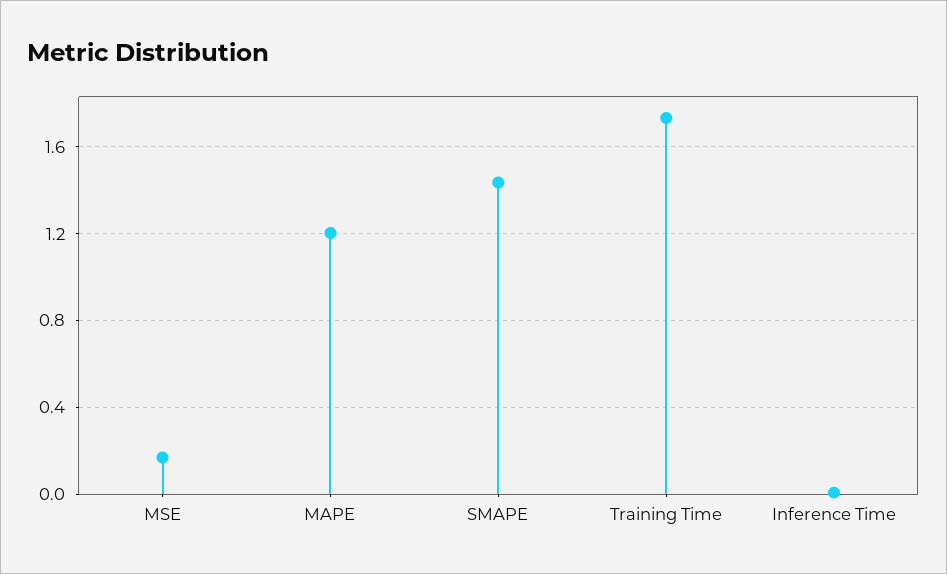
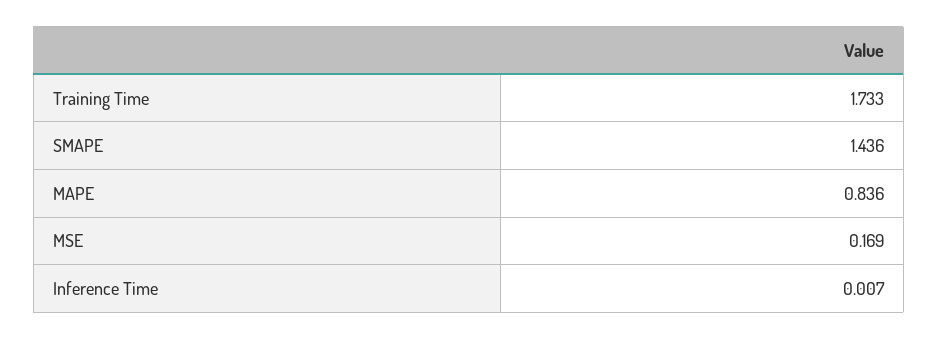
MAPE: 1.2 -> 0.836

